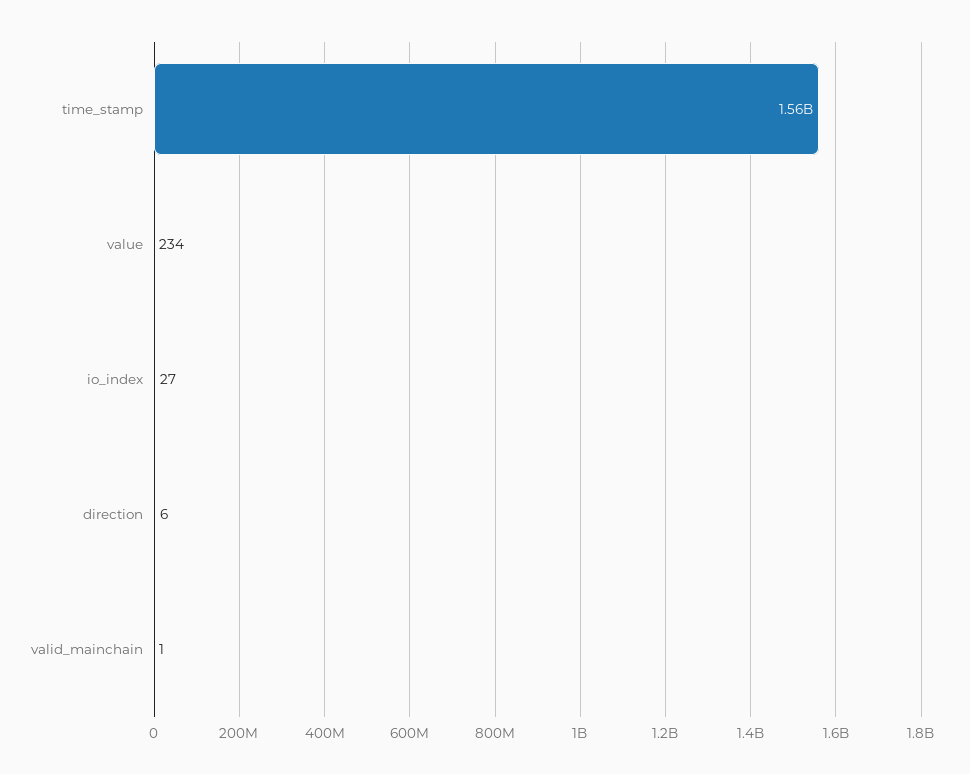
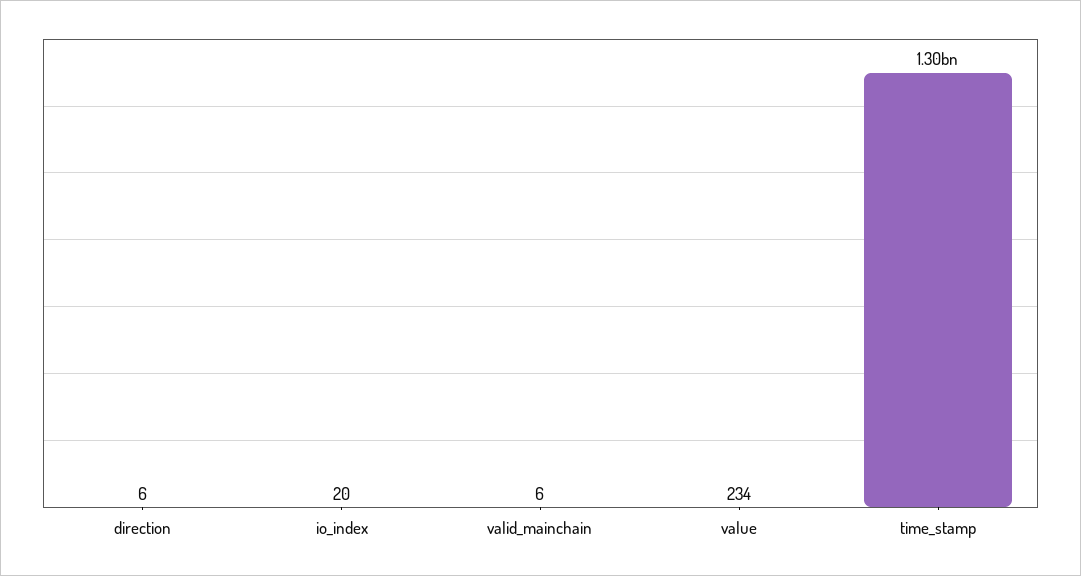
time_stamp: 1560000000 -> 1300000000
io_index: 27 -> 20
valid_mainchain: 1 -> 6

